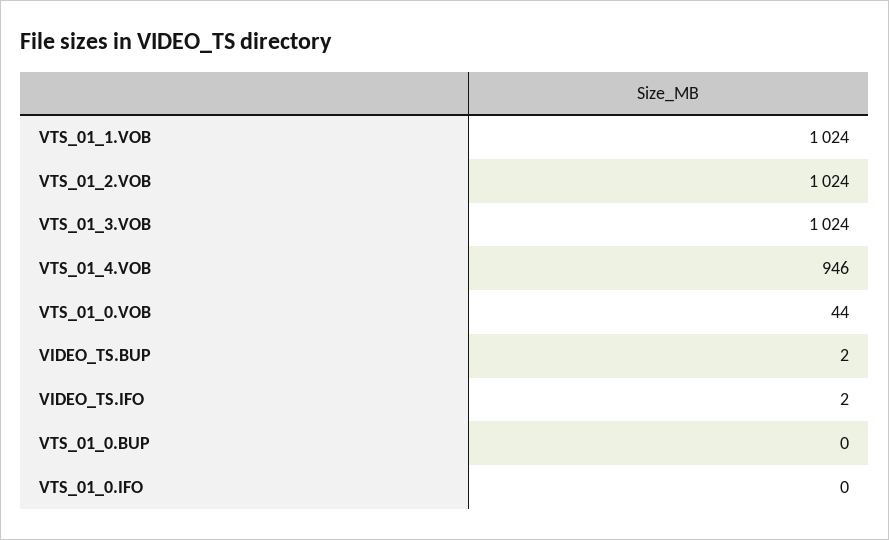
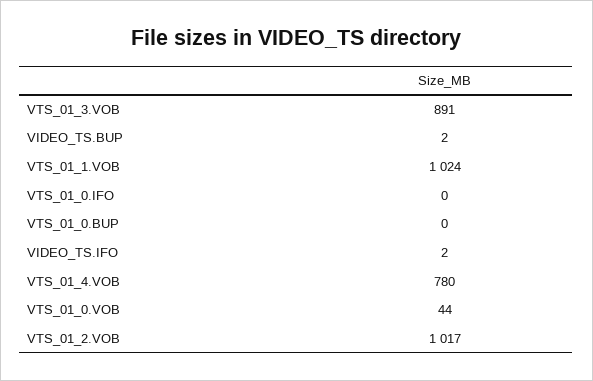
VTS_01_2.VOB: 1024 -> 1017
VTS_01_3.VOB: 1024 -> 891
VTS_01_4.VOB: 946 -> 780

